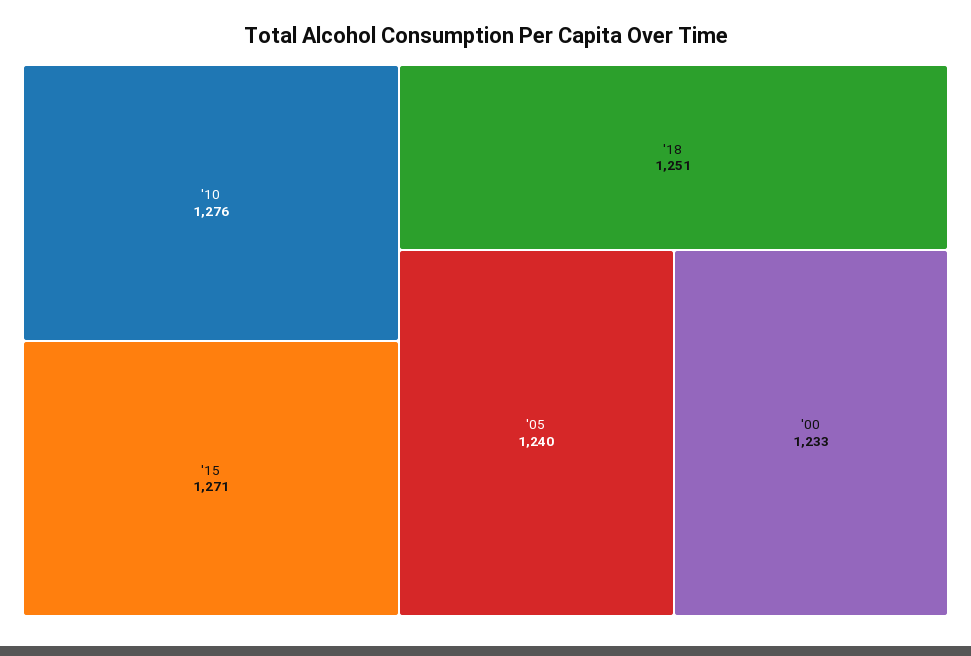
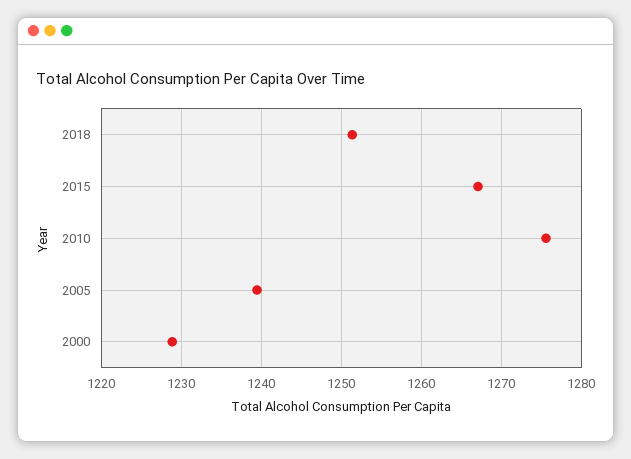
'15: 1271 -> 1267
'00: 1233 -> 1229

